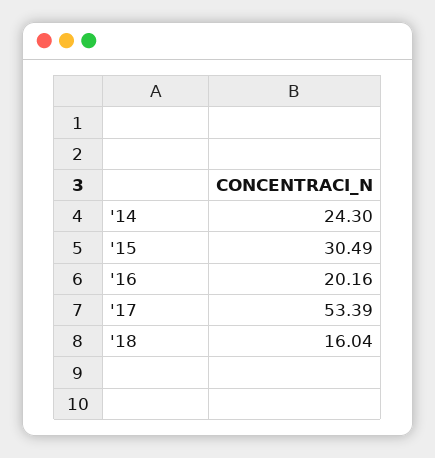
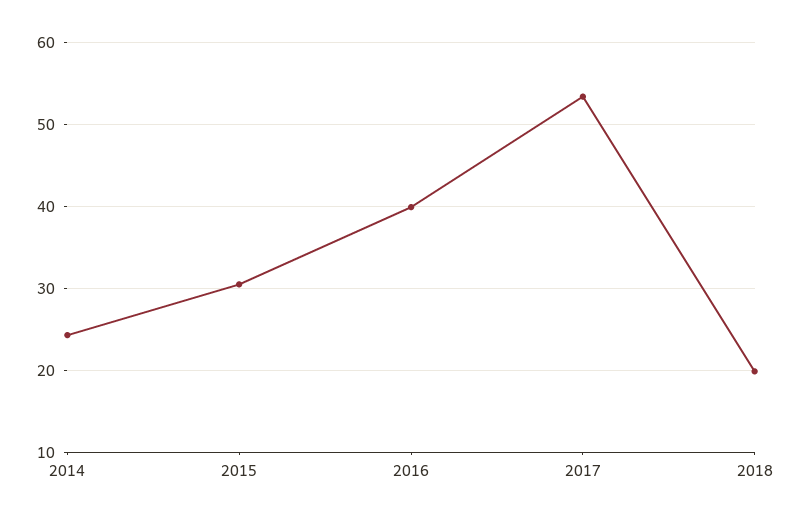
'16: 20.16 -> 40
'18: 16.04 -> 20

